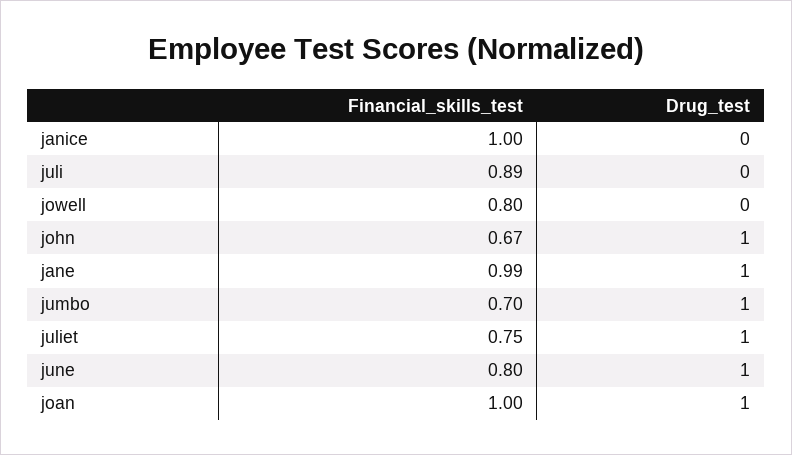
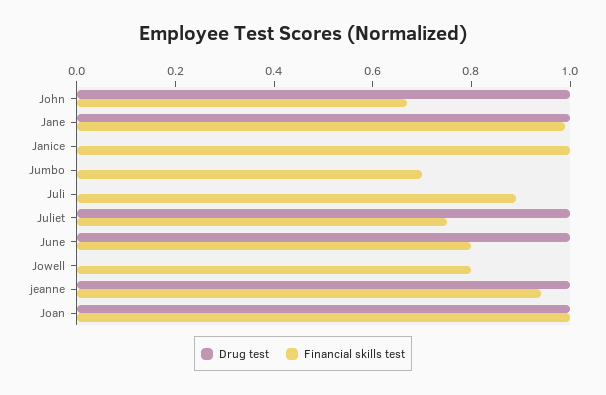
Drug_test, jumbo: 1 -> 0
Drug_test, jeanne: none -> 1
Financial_skills_test, jeanne: none -> 0.95

